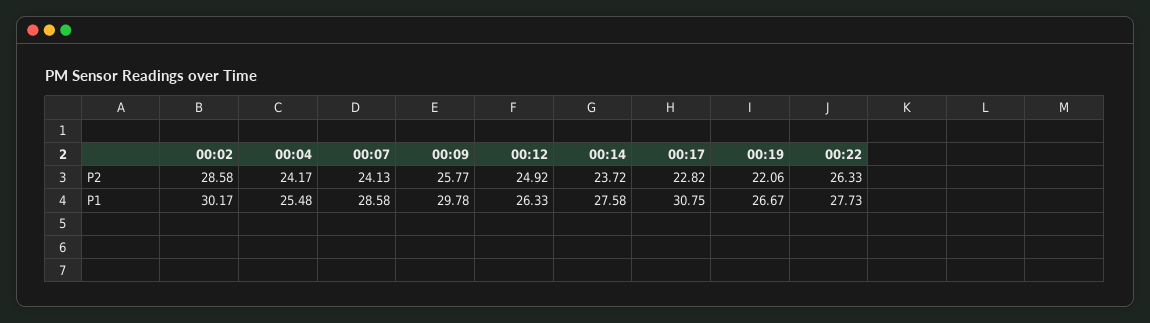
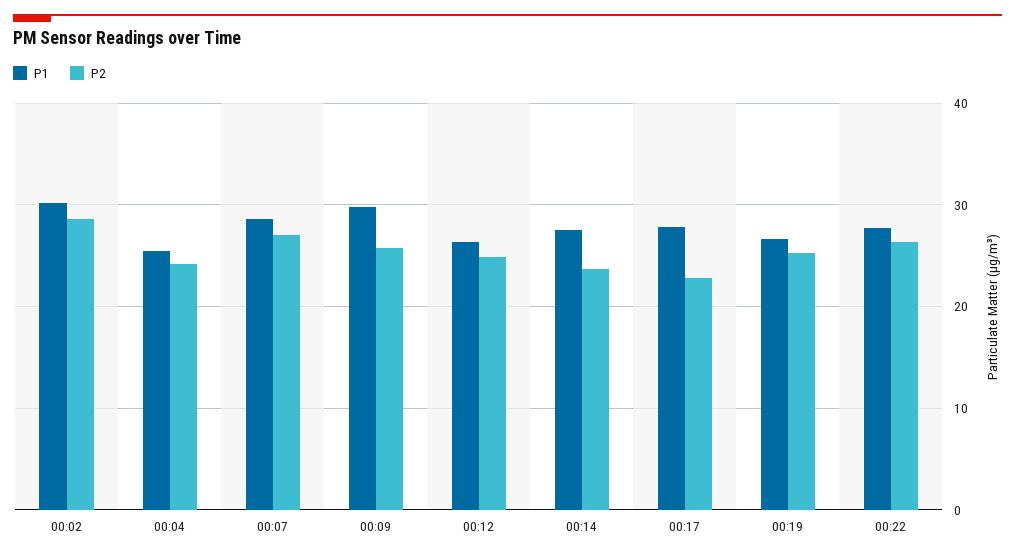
P2, 00:07: 24.13 -> 27
P2, 00:19: 22.06 -> 25
P1, 00:17: 30.75 -> 28

